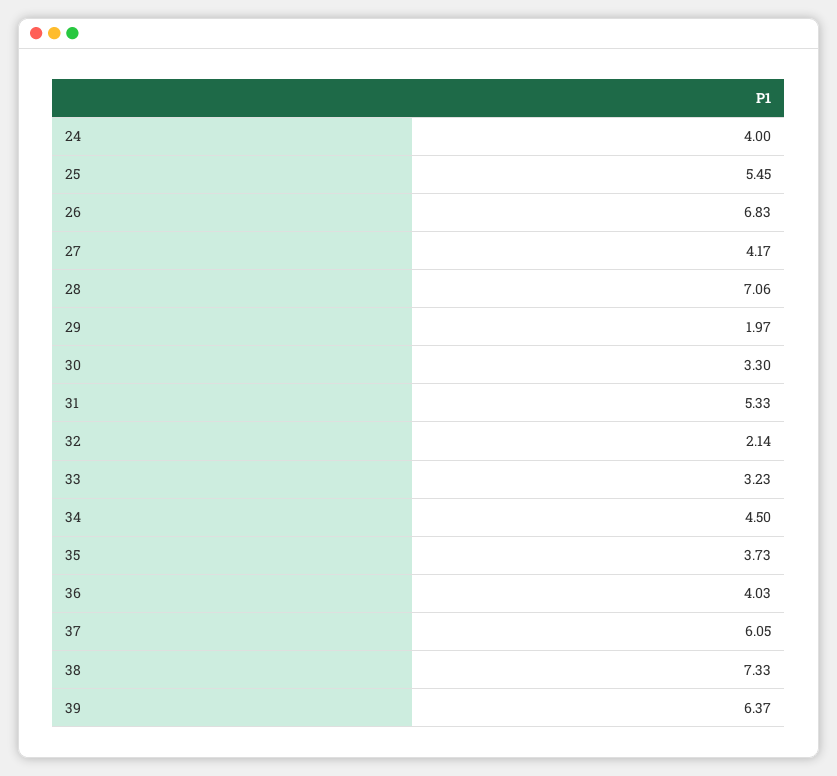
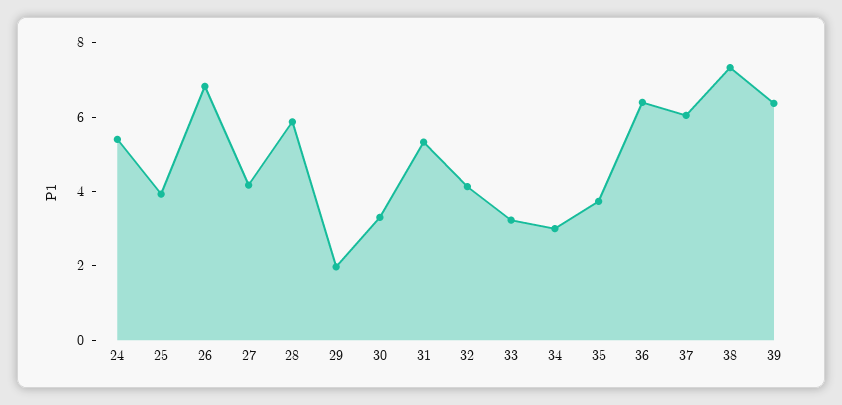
24: 4 -> 5.5
25: 5.45 -> 4
28: 7.06 -> 6
32: 2.14 -> 4
34: 4.5 -> 3
36: 4.03 -> 6.5

